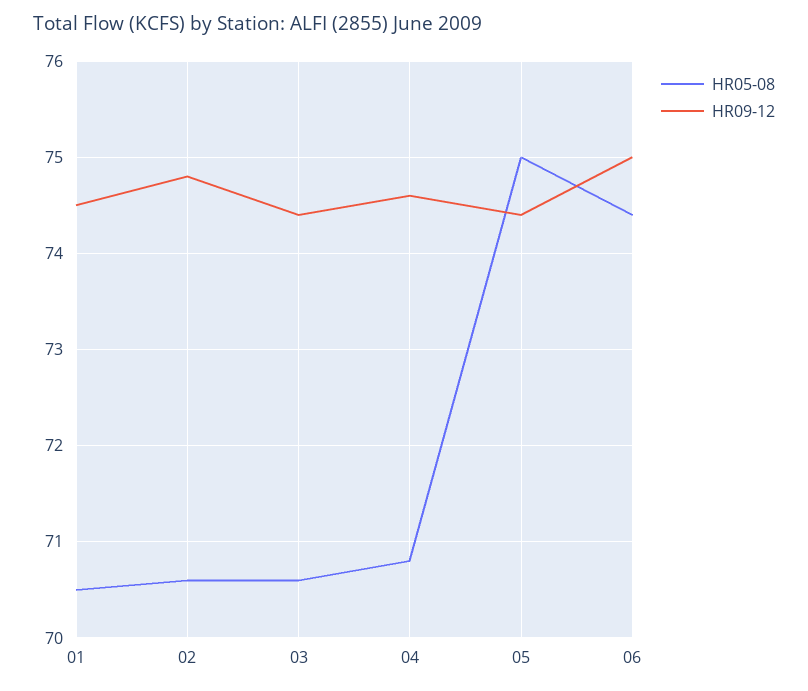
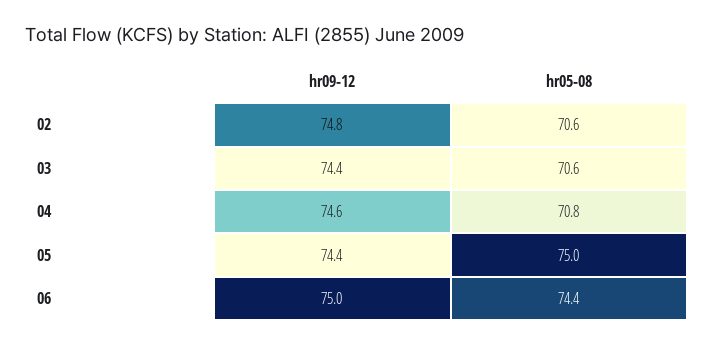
HR05-08, 01: 70.5 -> none
HR09-12, 01: 74.5 -> none

